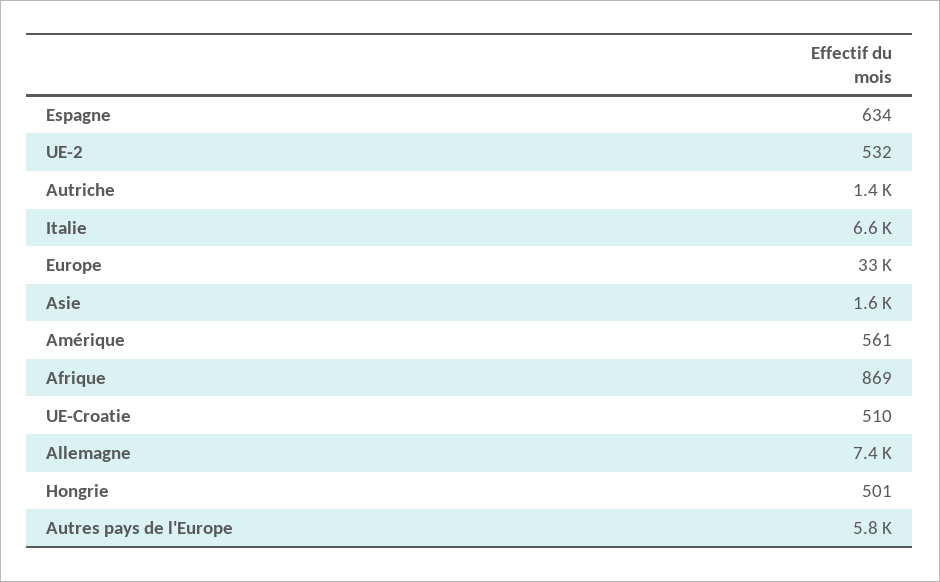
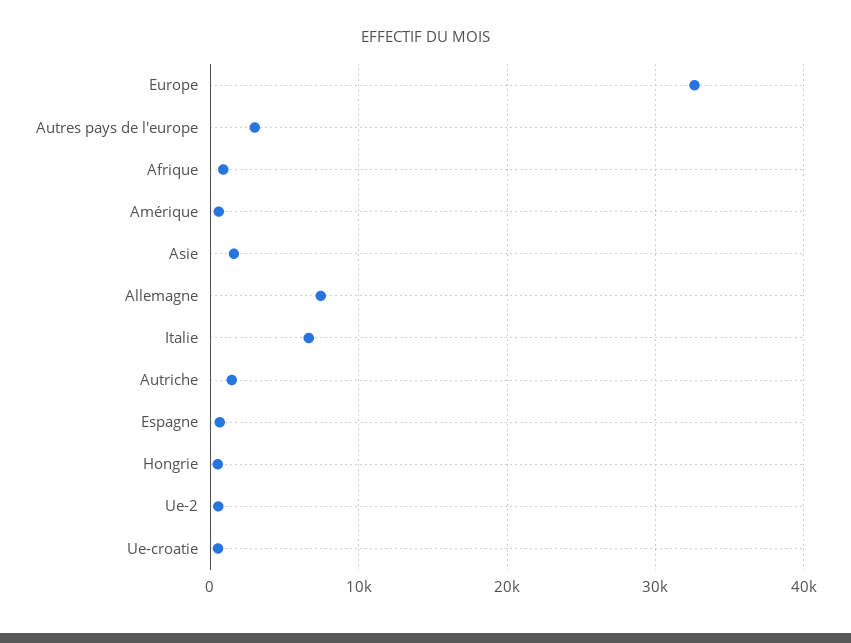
Autres pays de l'Europe: 5800 -> 3000

